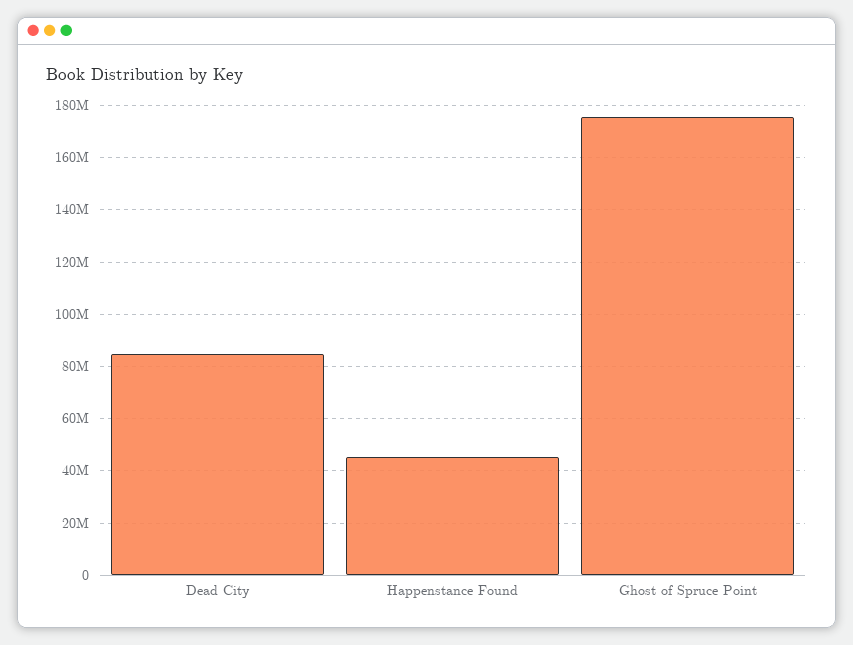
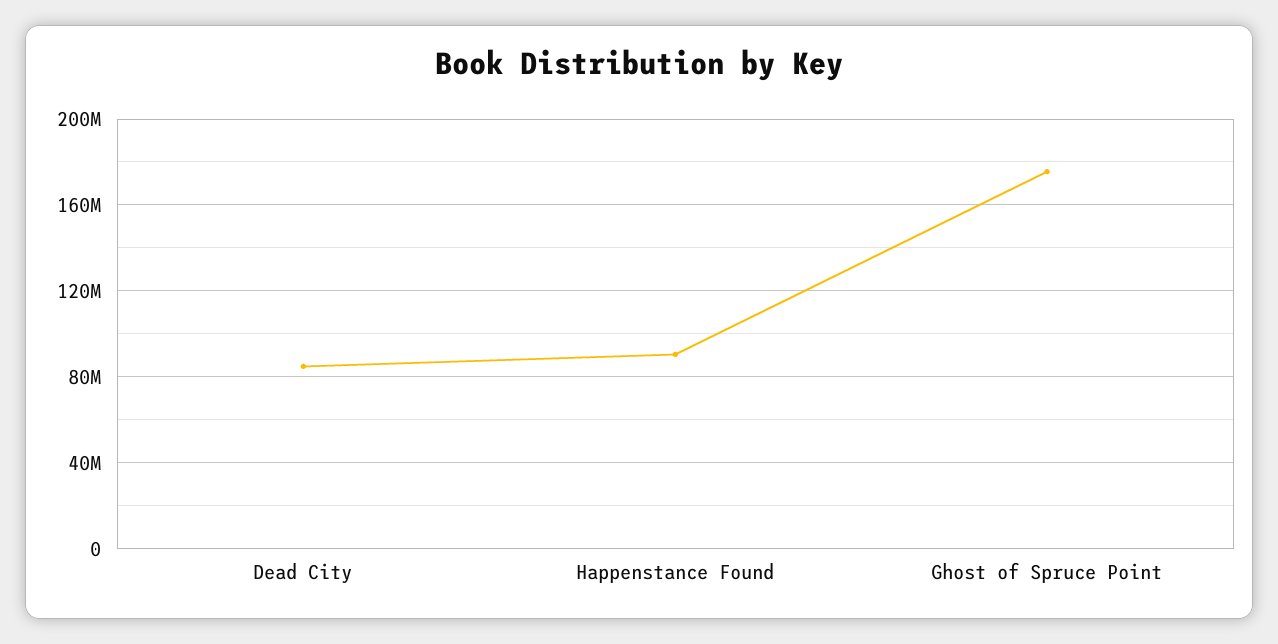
Happenstance Found: 45000000 -> 90000000

